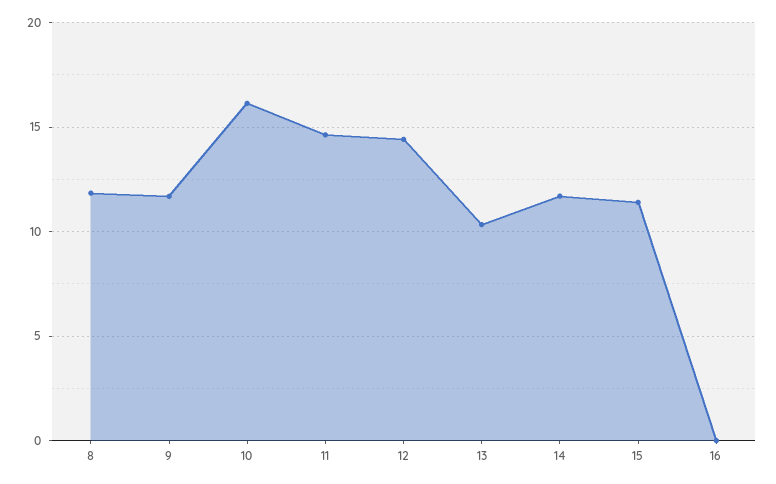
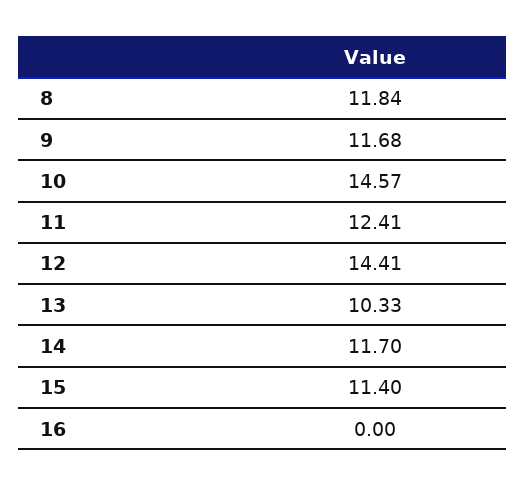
10: 16 -> 14.57
11: 14.5 -> 12.41

